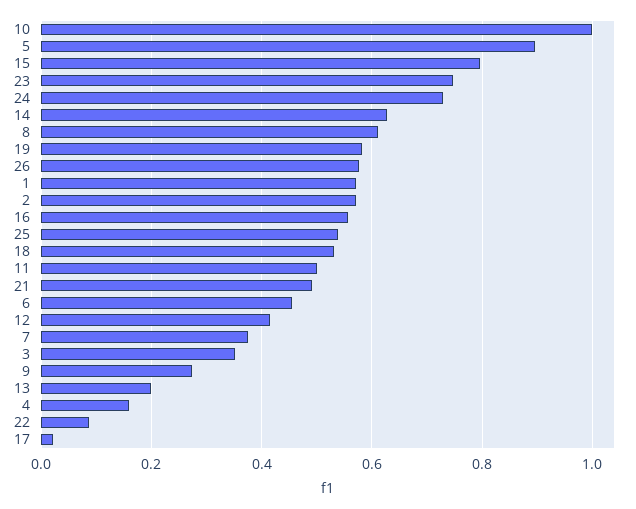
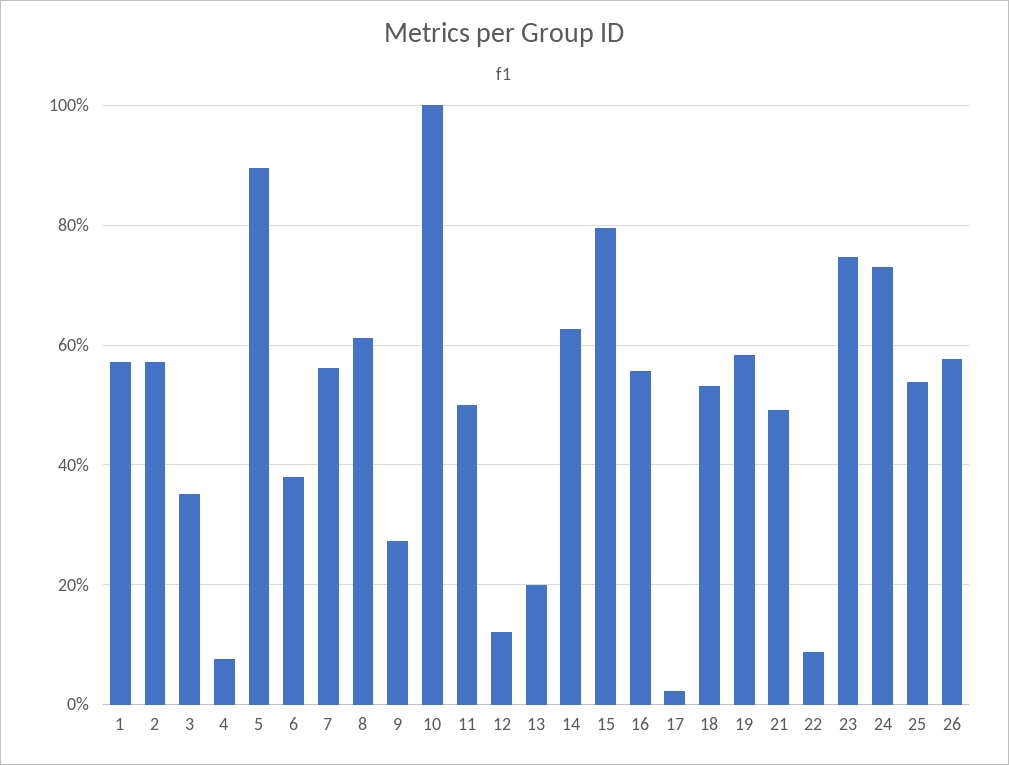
6: 0.46 -> 0.38
12: 0.42 -> 0.12
7: 0.38 -> 0.56
4: 0.16 -> 0.08

